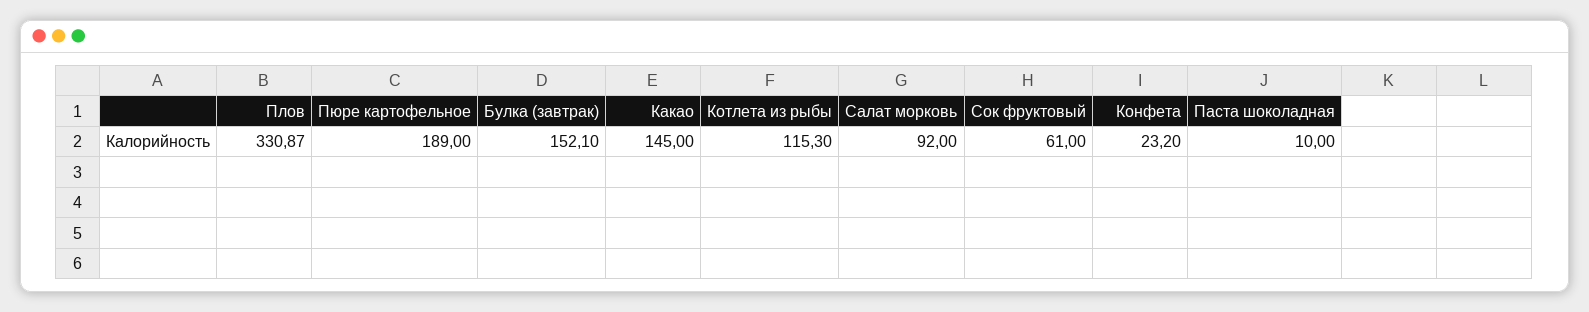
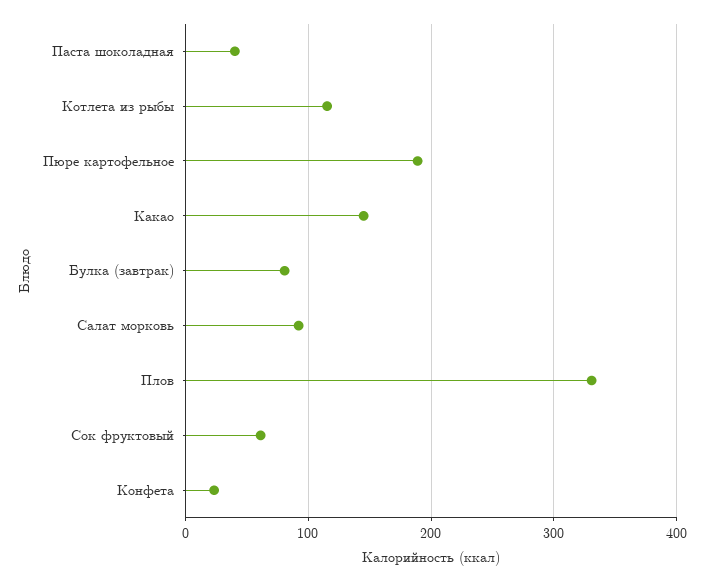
Булка (завтрак): 152.1 -> 80
Паста шоколадная: 10 -> 40

